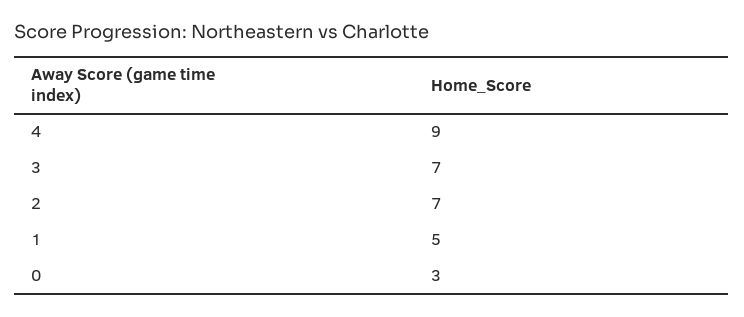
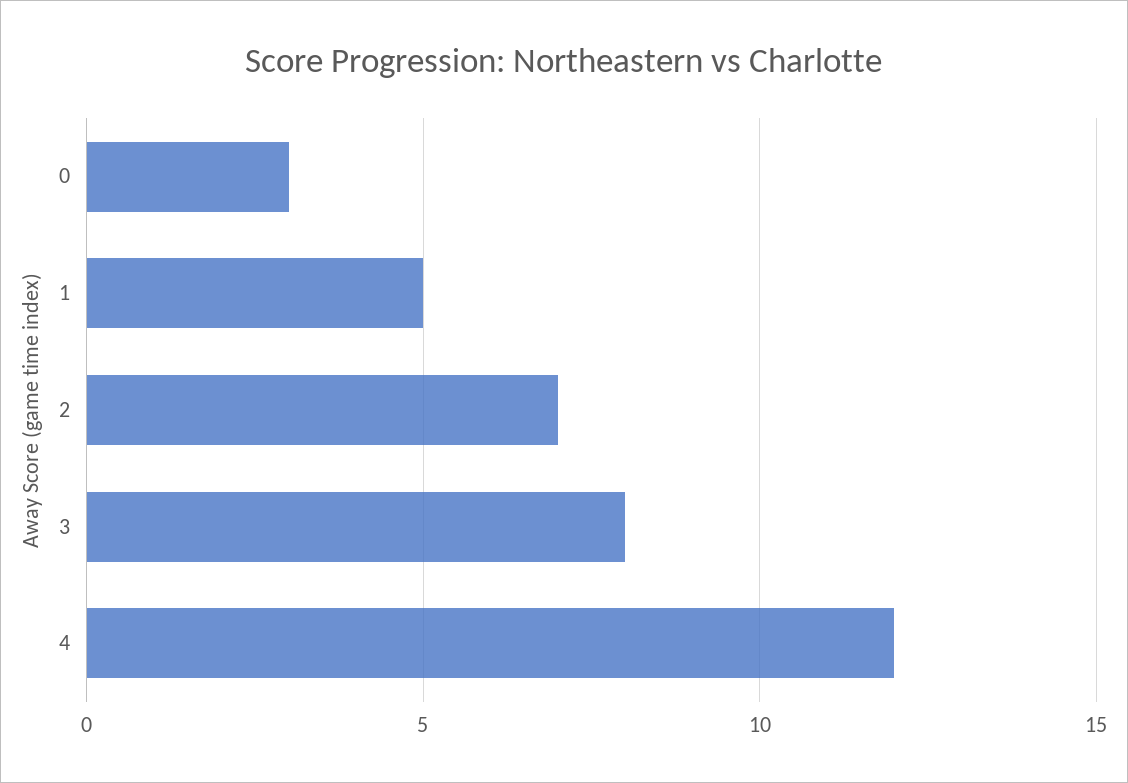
4: 9 -> 12
3: 7 -> 8

